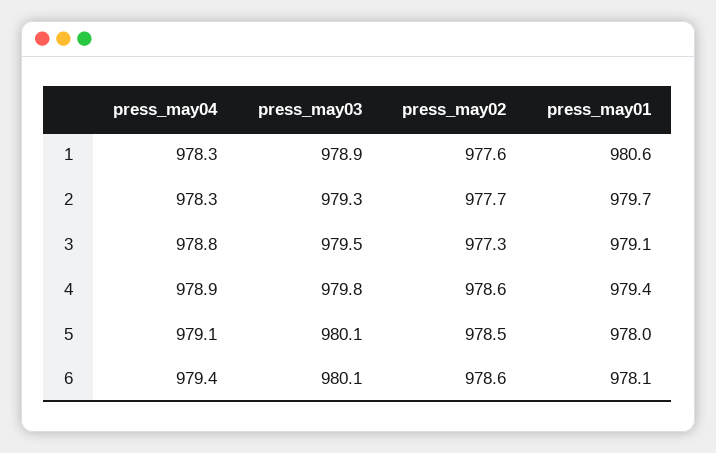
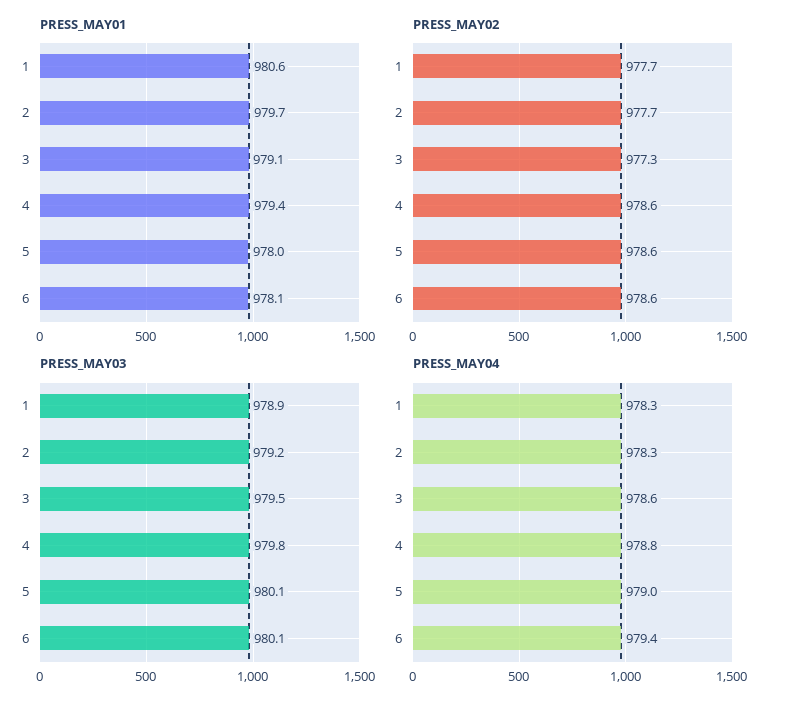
press_may02, 1: 977.6 -> 977.7
press_may03, 2: 979.3 -> 979.2
press_may04, 3: 978.8 -> 978.6
press_may04, 4: 978.9 -> 978.8
press_may04, 5: 979.1 -> 979
press_may02, 5: 978.5 -> 978.6

